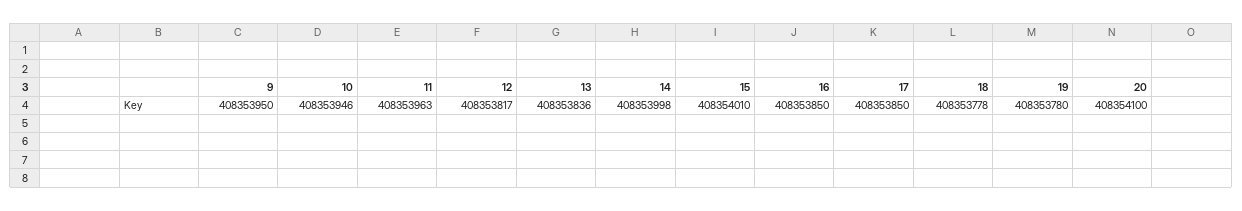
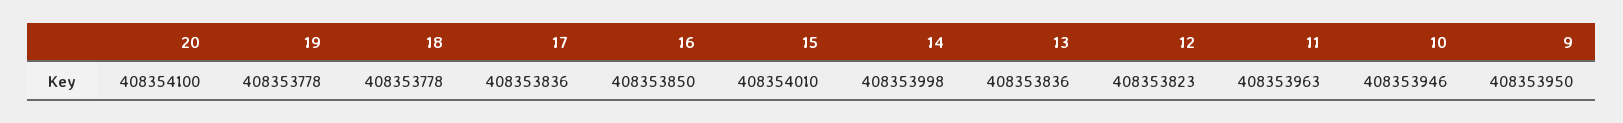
12: 408353817 -> 408353823
17: 408353850 -> 408353836
19: 408353780 -> 408353778

